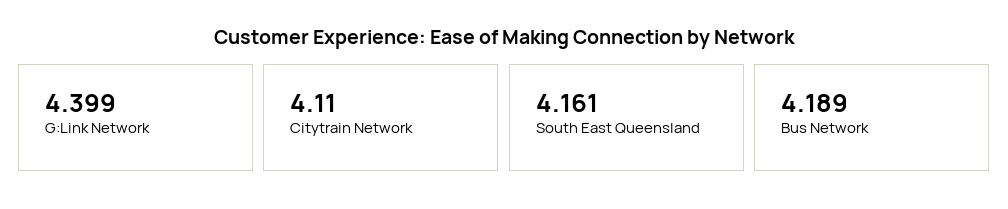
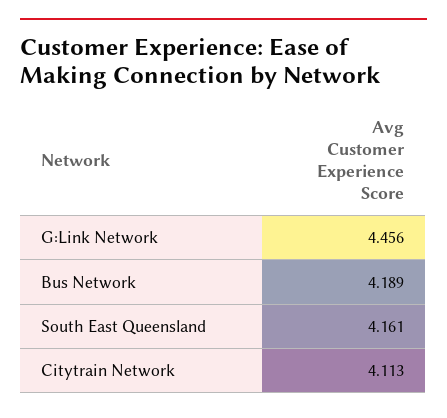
G:Link Network: 4.399 -> 4.456
Citytrain Network: 4.11 -> 4.113

